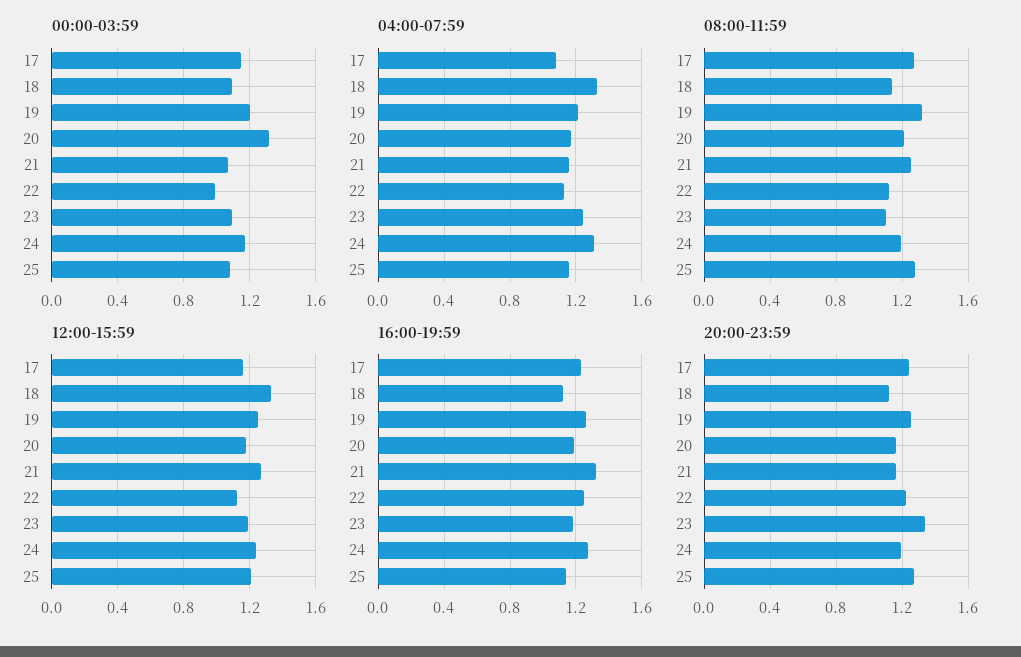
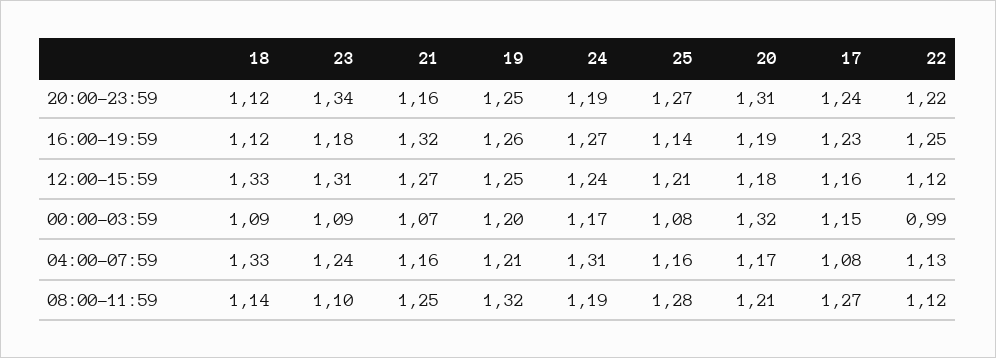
12:00-15:59, 23: 1.2 -> 1.31
20:00-23:59, 20: 1.15 -> 1.31

